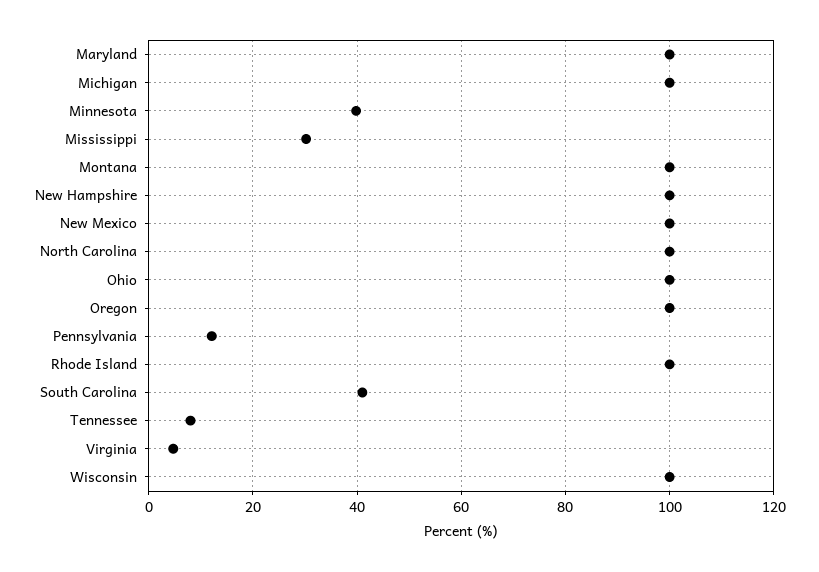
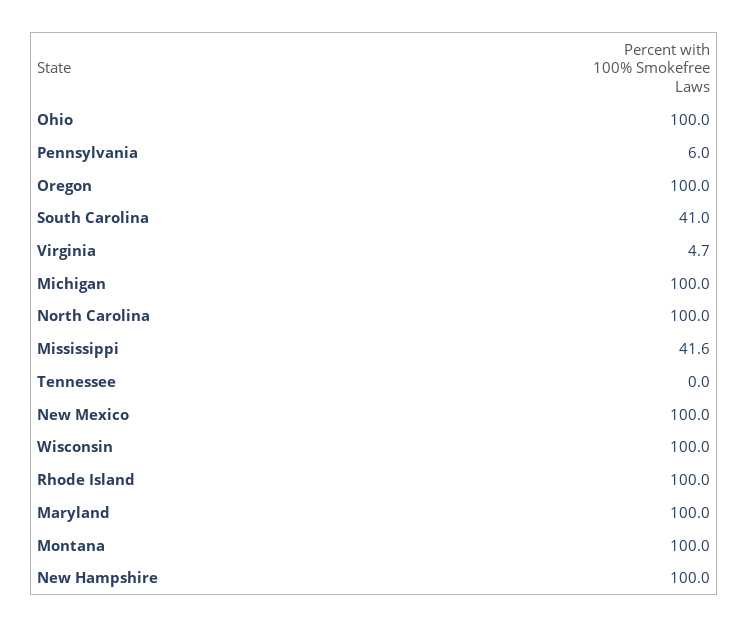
Minnesota: 40 -> none
Mississippi: 30 -> 41.6
Pennsylvania: 12 -> 6
Tennessee: 8 -> 0

